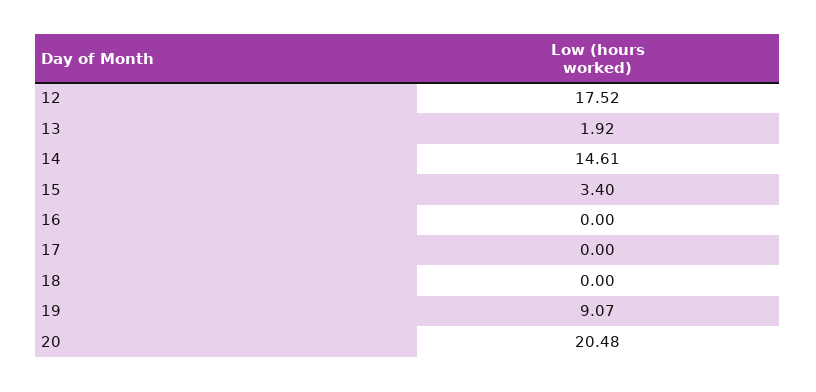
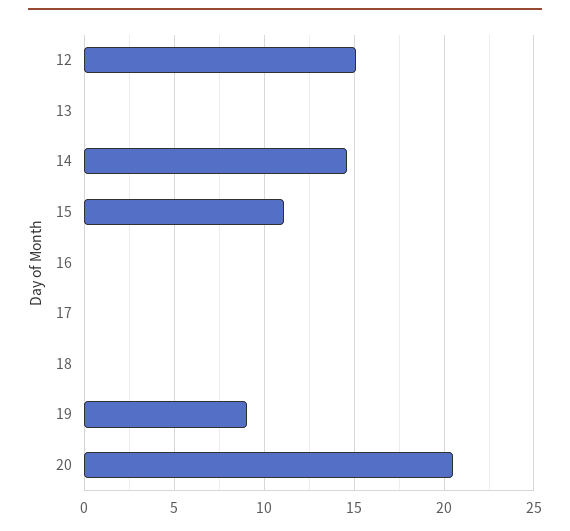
12: 17.52 -> 15
13: 1.92 -> 0
15: 3.4 -> 11

